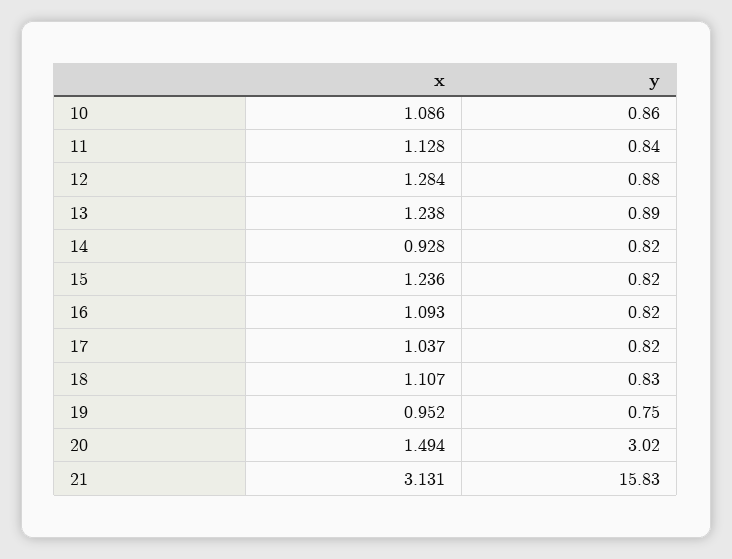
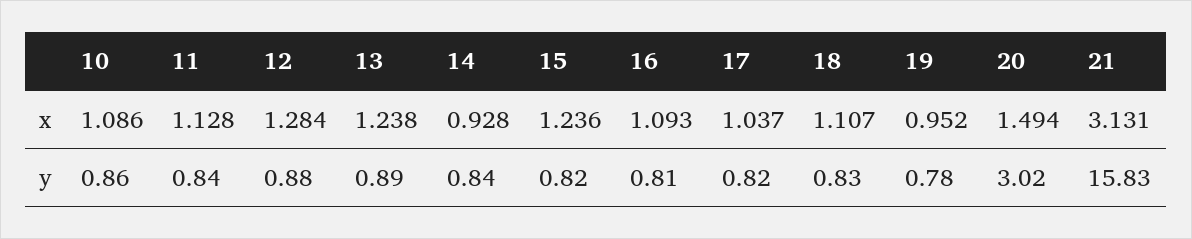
y, 14: 0.82 -> 0.84
y, 16: 0.82 -> 0.81
y, 19: 0.75 -> 0.78

